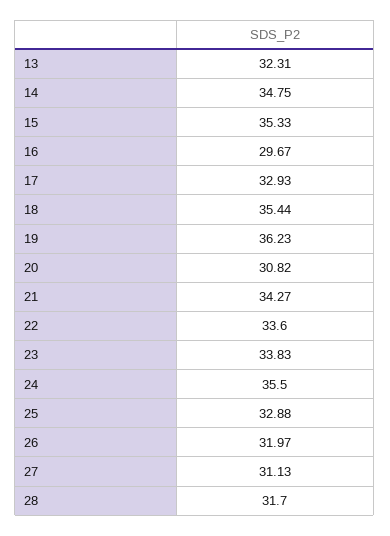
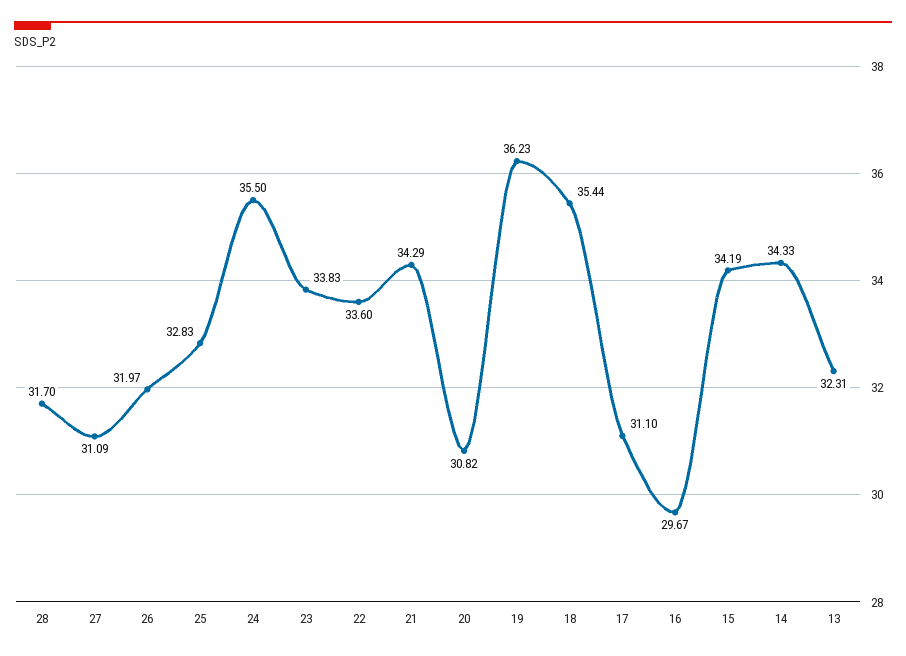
14: 34.75 -> 34.33
15: 35.33 -> 34.19
17: 32.93 -> 31.1
21: 34.27 -> 34.29
25: 32.88 -> 32.83
27: 31.13 -> 31.09

